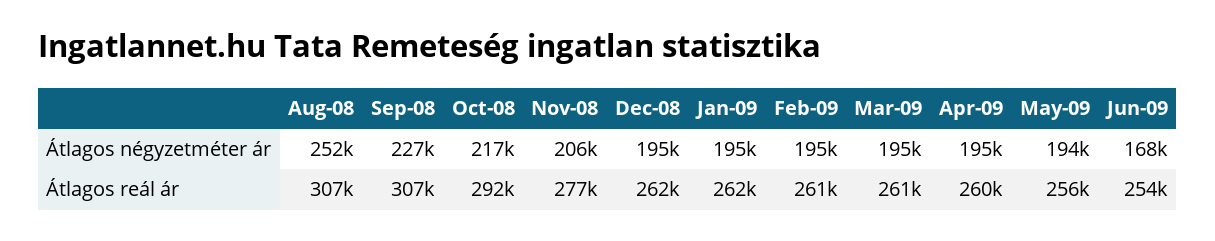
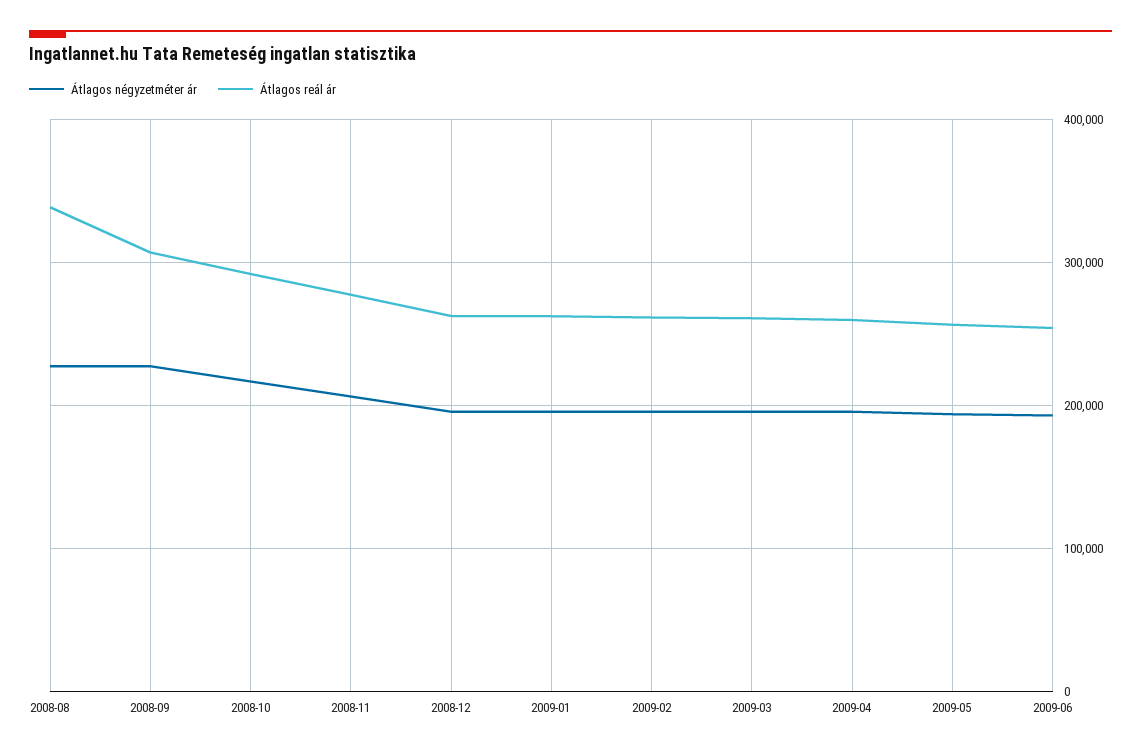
Átlagos négyzetméter ár, Aug-08: 252000 -> 230000
Átlagos négyzetméter ár, Jun-09: 168000 -> 190000
Átlagos reál ár, Aug-08: 307000 -> 340000

